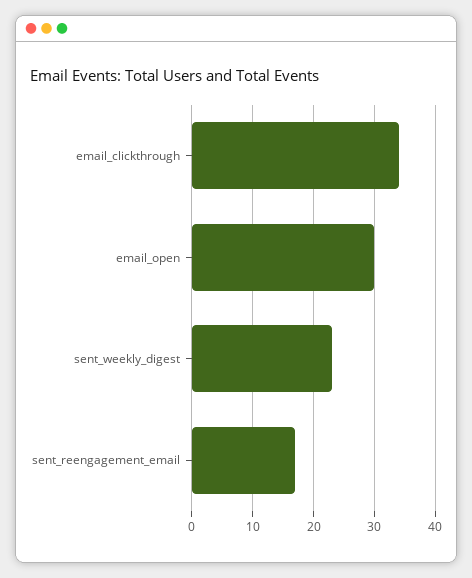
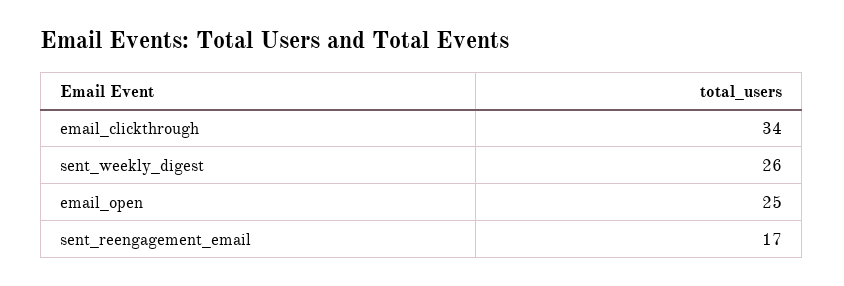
email_open: 30 -> 25
sent_weekly_digest: 23 -> 26

